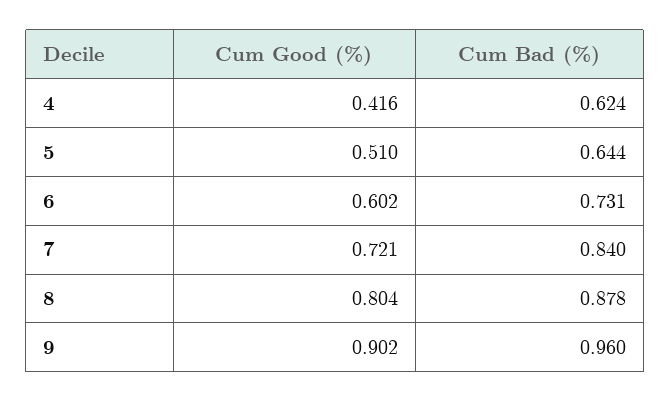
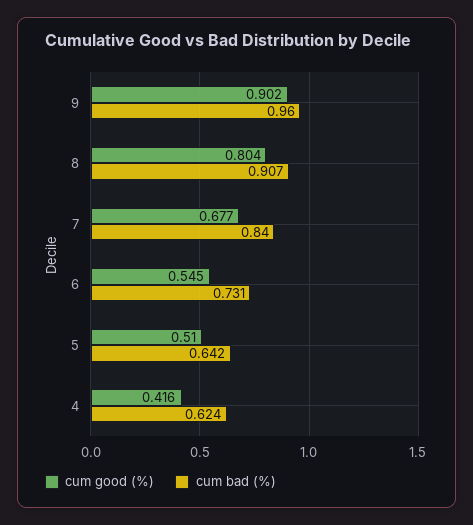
Cum Bad (%), 5: 0.644 -> 0.642
Cum Good (%), 6: 0.602 -> 0.545
Cum Good (%), 7: 0.721 -> 0.677
Cum Bad (%), 8: 0.878 -> 0.907

